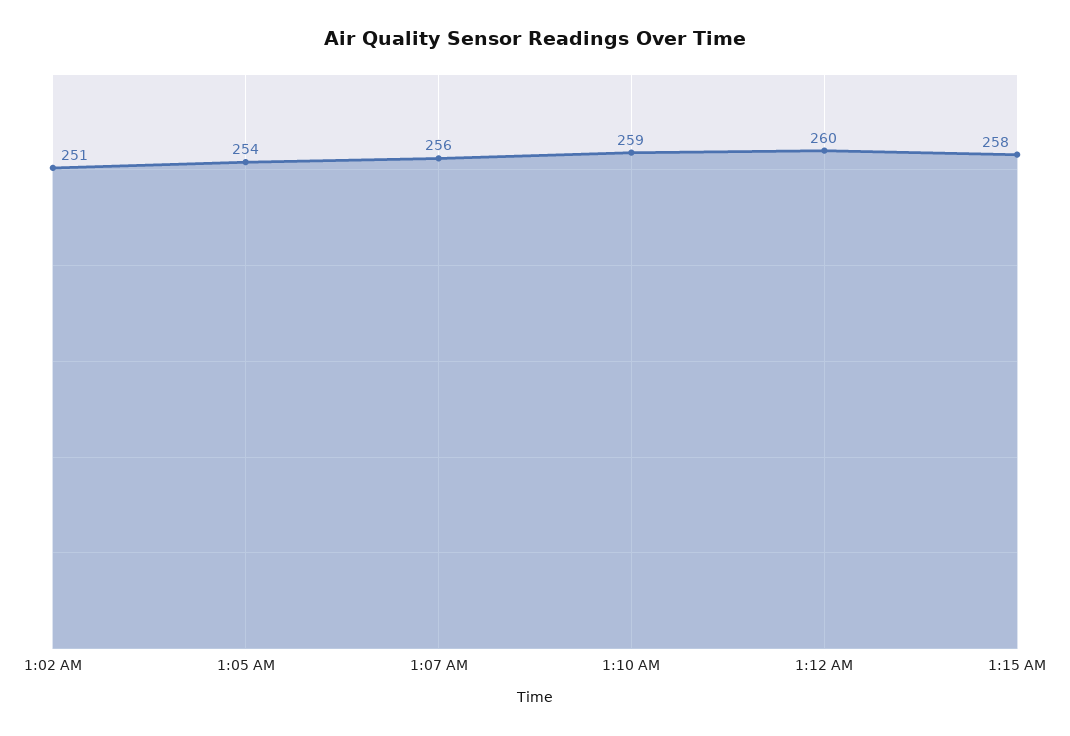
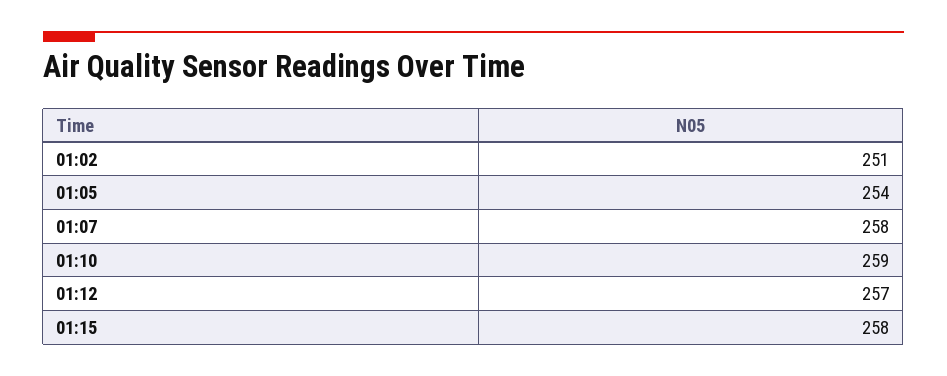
1:07 AM: 256 -> 258
1:12 AM: 260 -> 257

